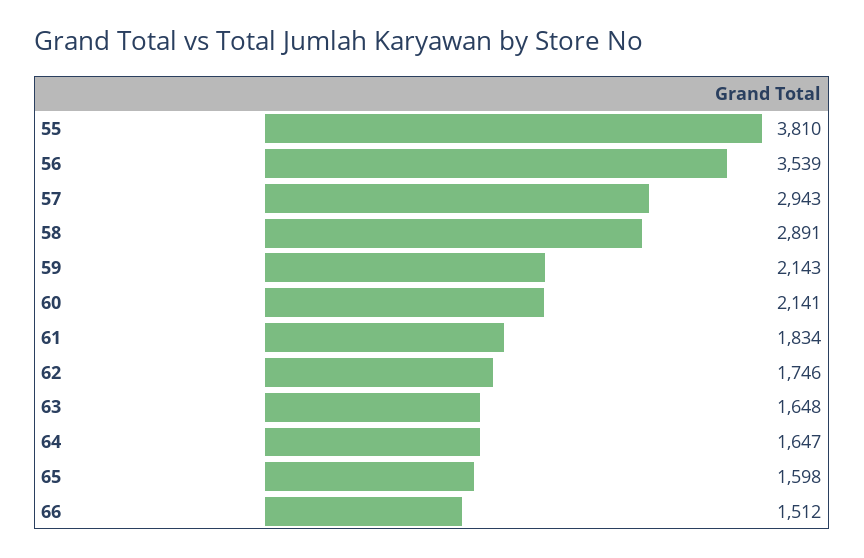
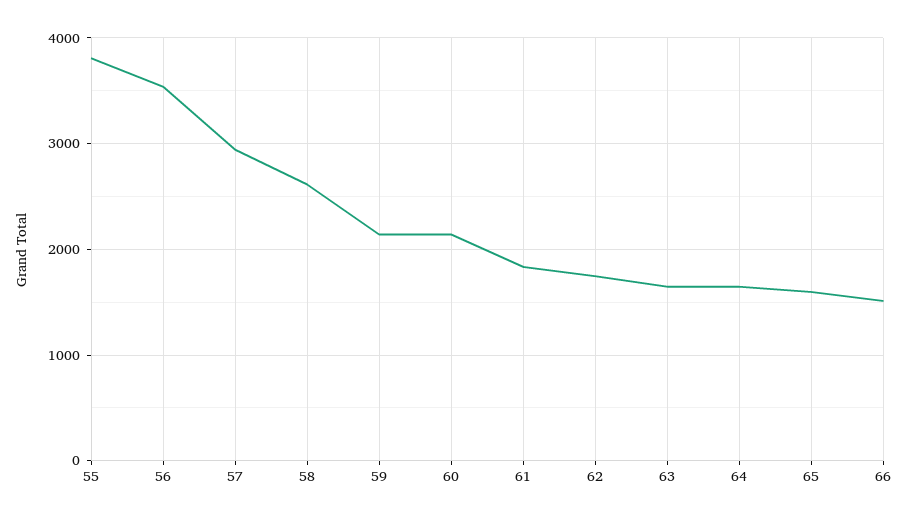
58: 2891 -> 2600

